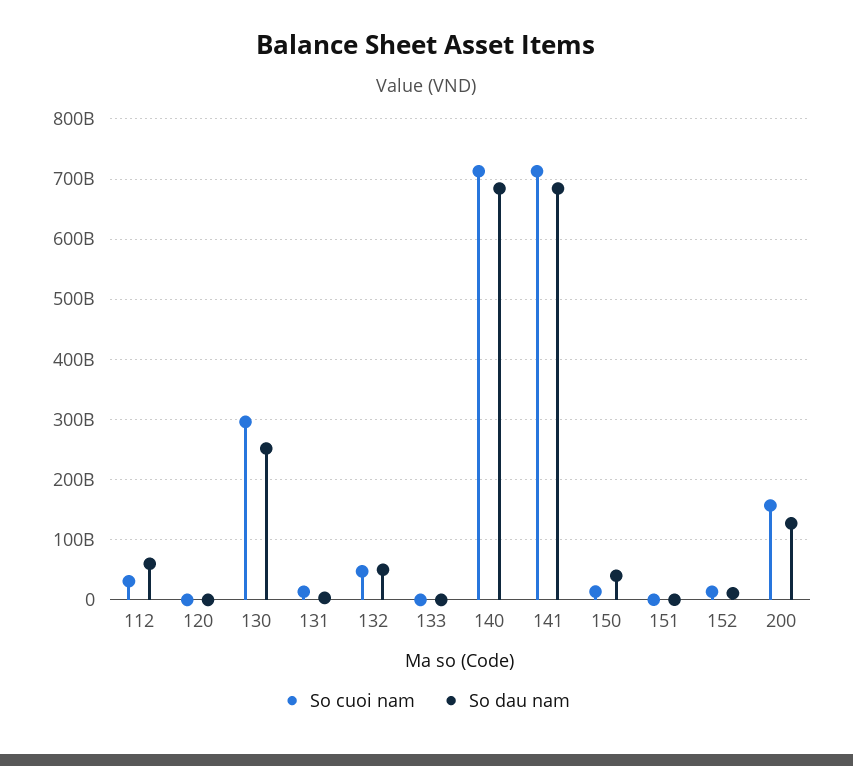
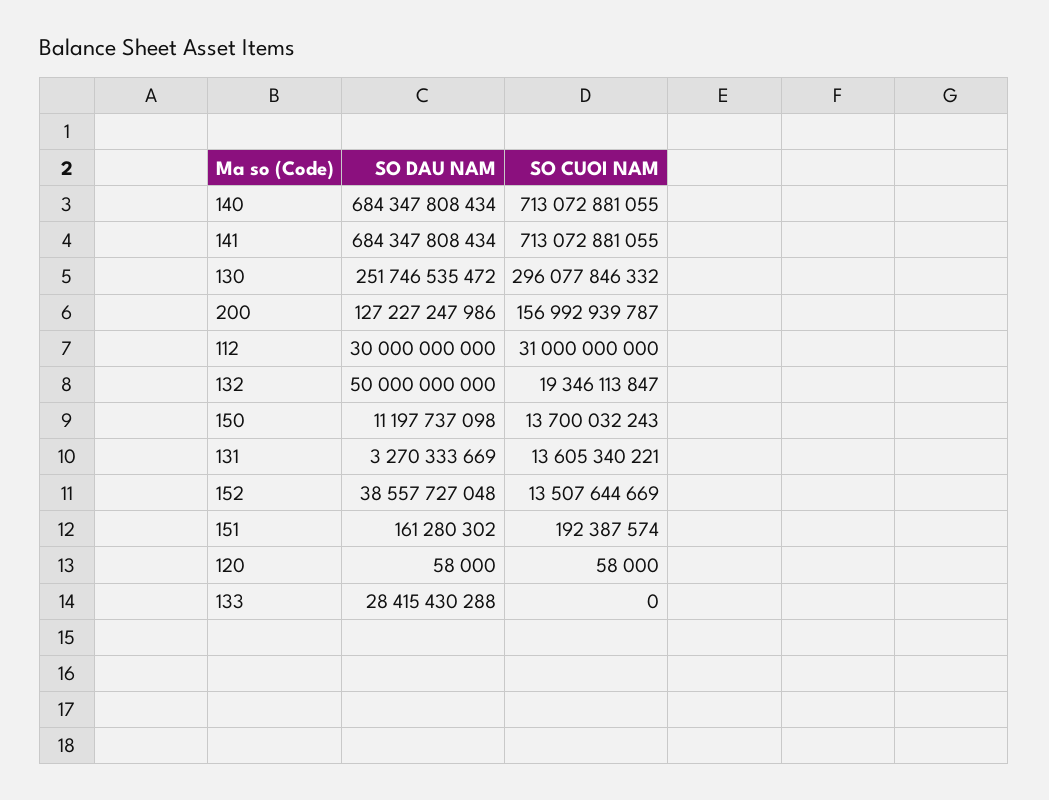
So dau nam, 112: 60000000000 -> 30000000000
So cuoi nam, 132: 50000000000 -> 19346113847
So dau nam, 133: 0 -> 28415430288
So dau nam, 150: 40000000000 -> 11197737098
So dau nam, 152: 10000000000 -> 38557727048

